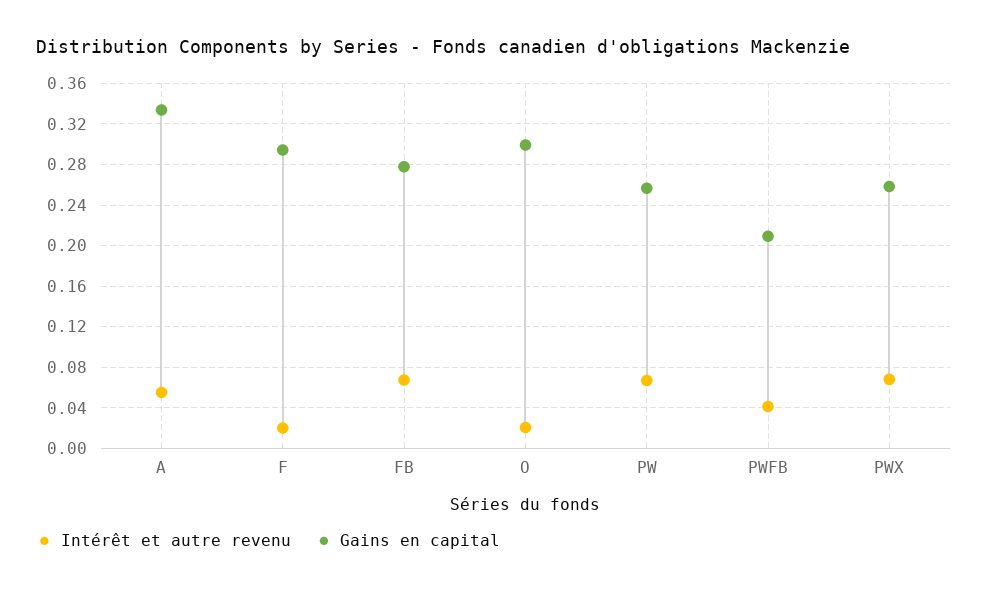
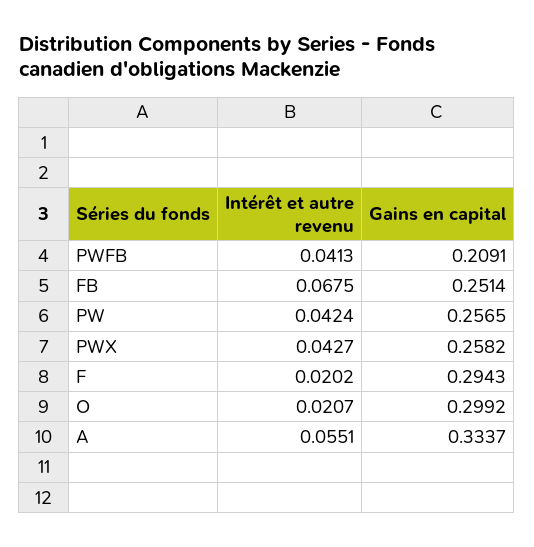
Gains en capital, FB: 0.28 -> 0.2514
Intérêt et autre revenu, PW: 0.07 -> 0.0424
Intérêt et autre revenu, PWX: 0.07 -> 0.0427

